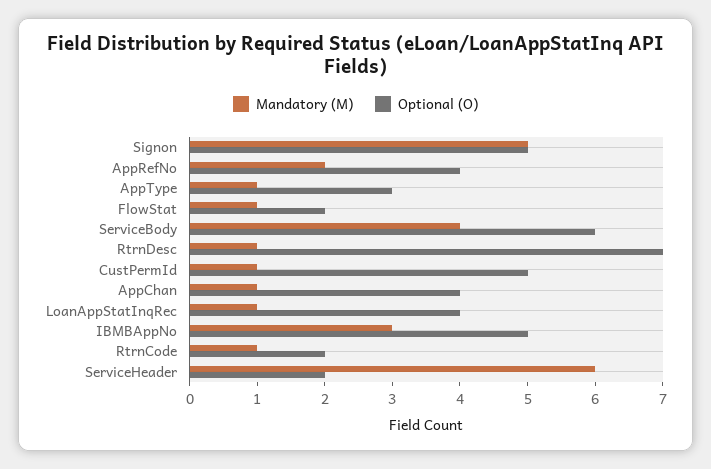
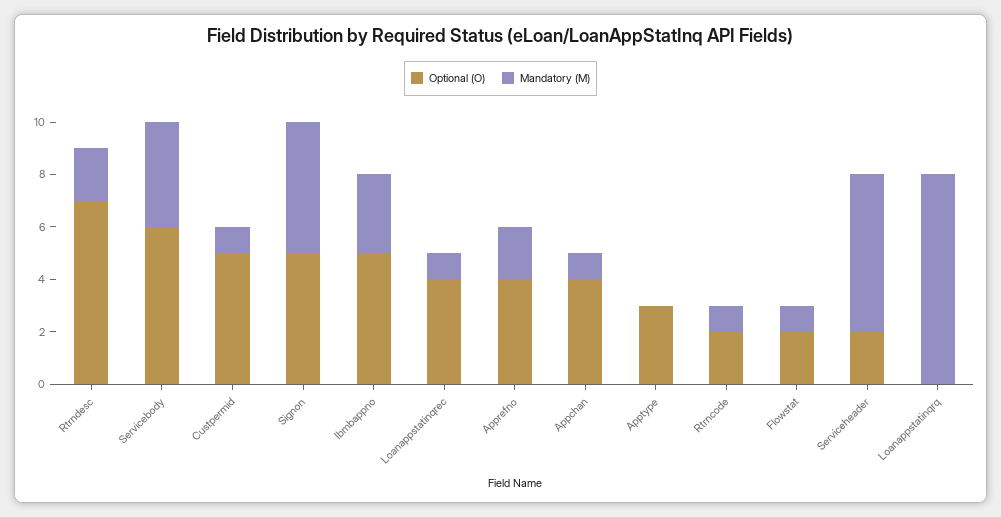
Mandatory (M), AppType: 1 -> 0
Mandatory (M), RtrnDesc: 1 -> 2
Optional (O), Loanappstatinqrq: none -> 0
Mandatory (M), Loanappstatinqrq: none -> 8

